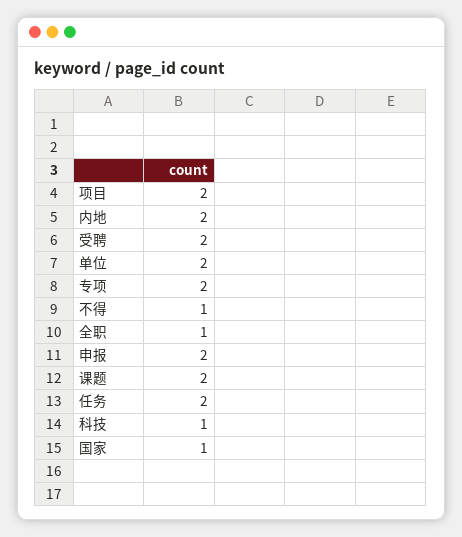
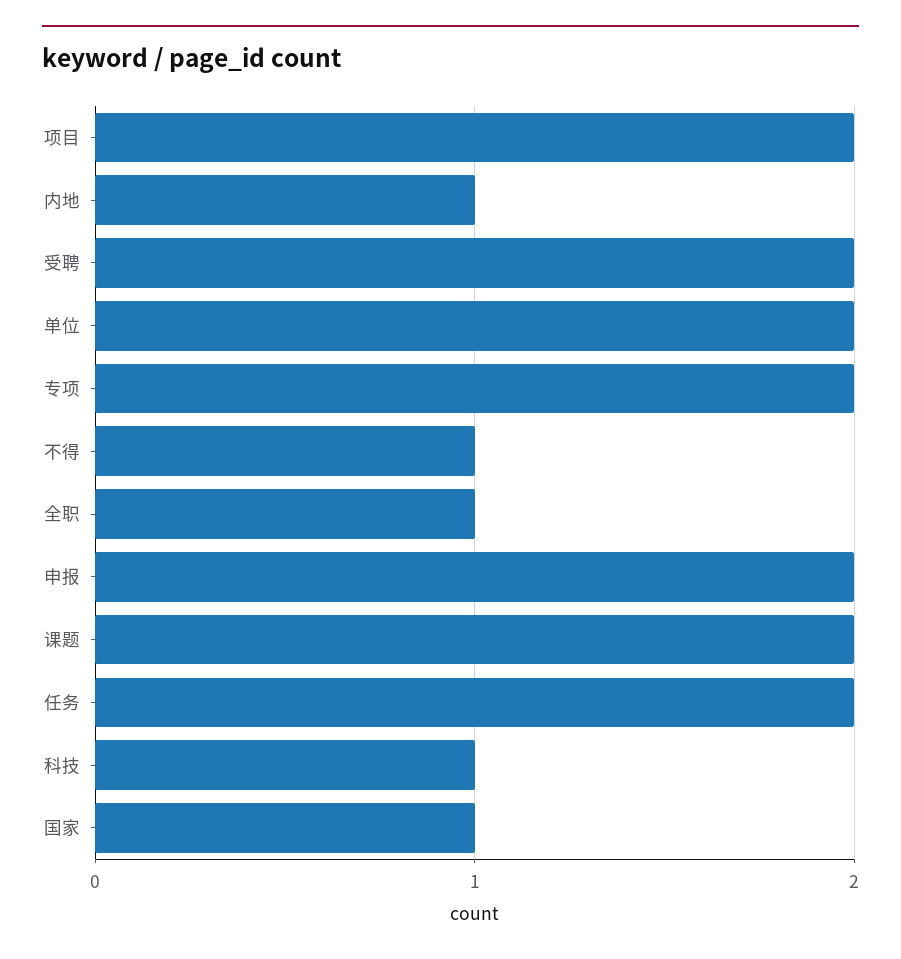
内地: 2 -> 1

